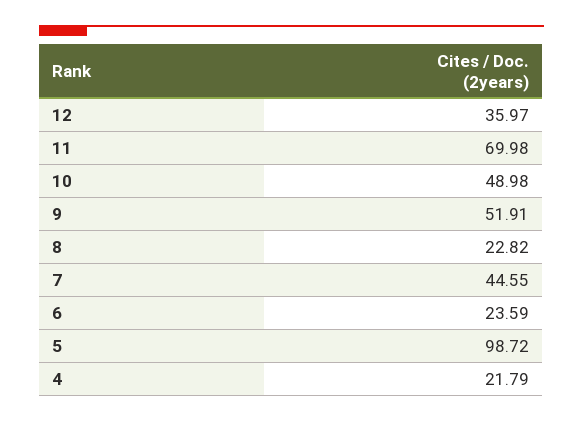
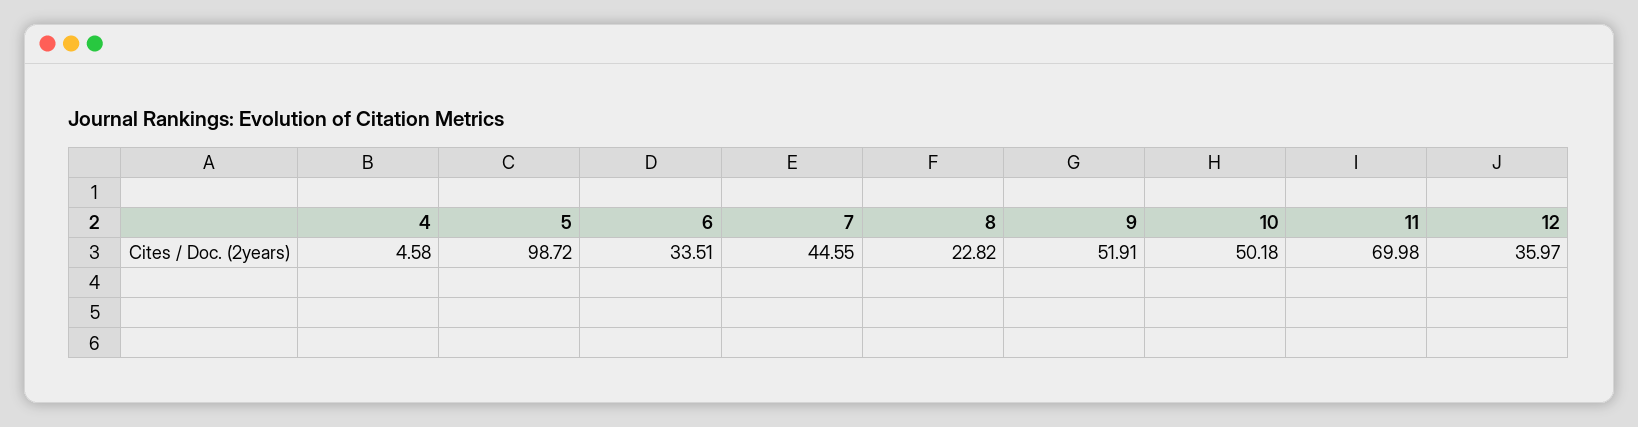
10: 48.98 -> 50.18
6: 23.59 -> 33.51
4: 21.79 -> 4.58

